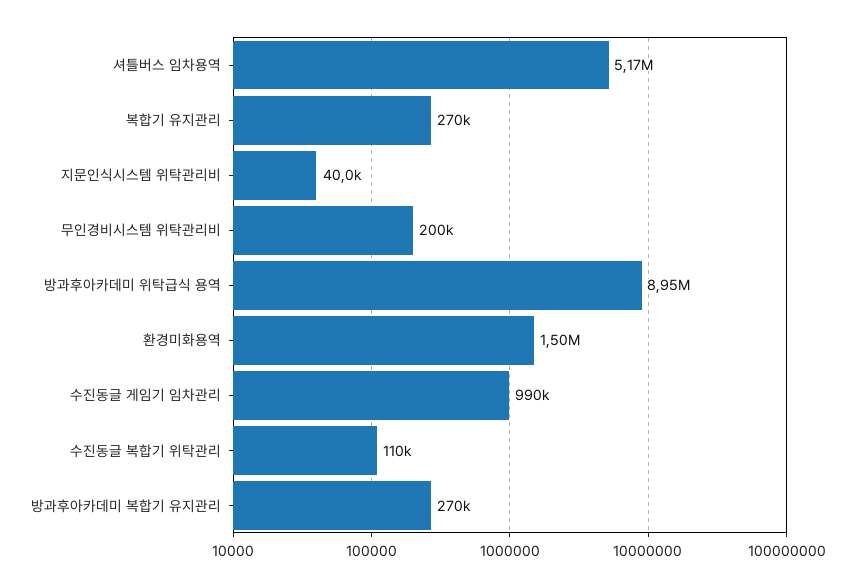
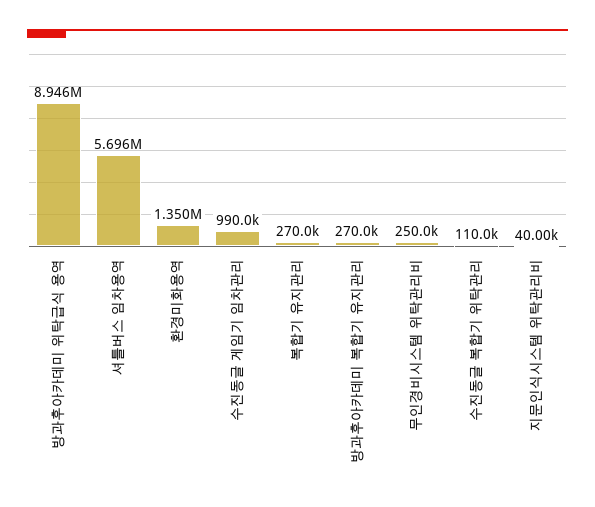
셔틀버스 임차용역: 5170000 -> 5696000
무인경비시스템 위탁관리비: 200000 -> 250000
환경미화용역: 1500000 -> 1350000

